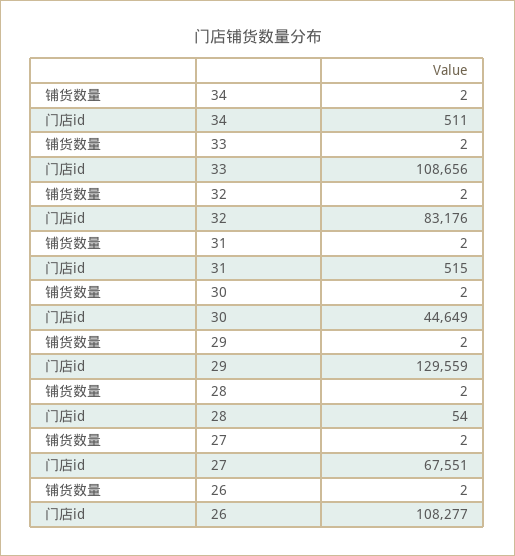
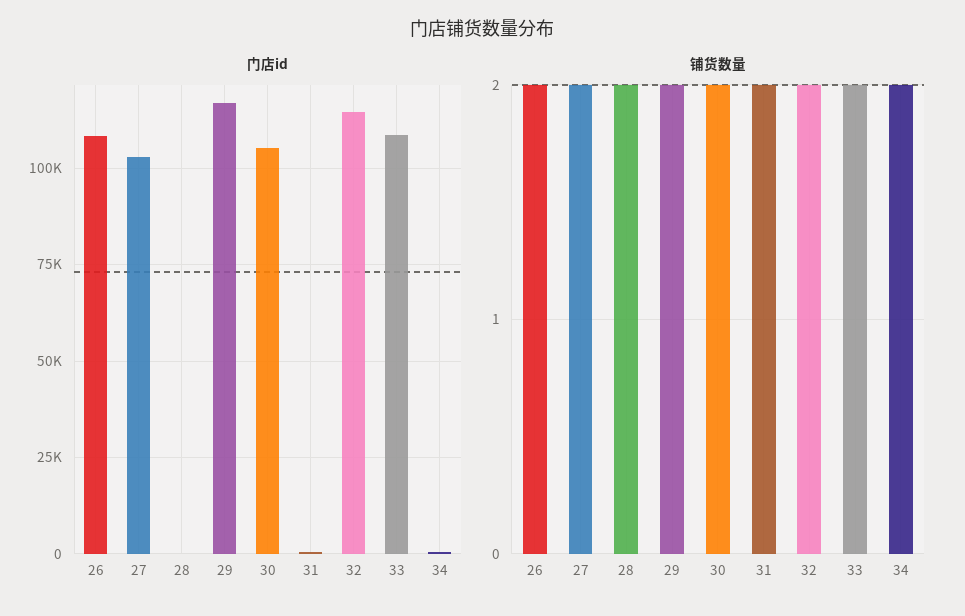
门店id, 32: 83176 -> 115000
门店id, 30: 44649 -> 105000
门店id, 29: 129559 -> 117500
门店id, 27: 67551 -> 102500

